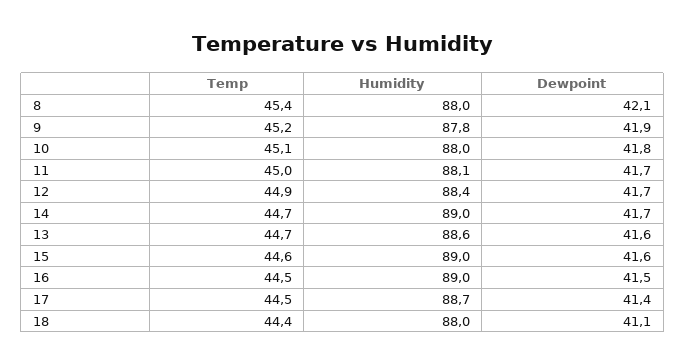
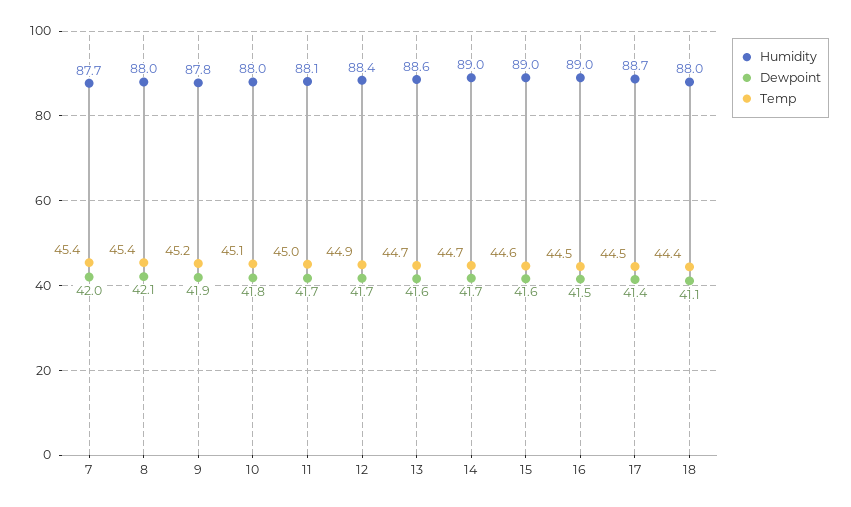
Humidity, 7: none -> 87.7
Dewpoint, 7: none -> 42
Temp, 7: none -> 45.4

